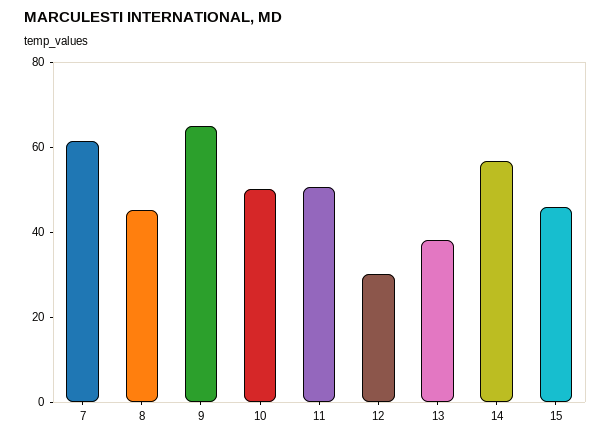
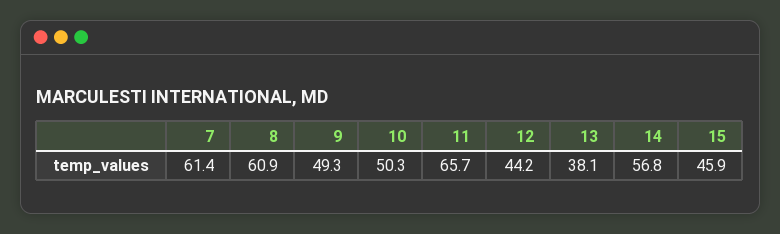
8: 45 -> 60.9
9: 65 -> 49.3
11: 50 -> 65.7
12: 30 -> 44.2

